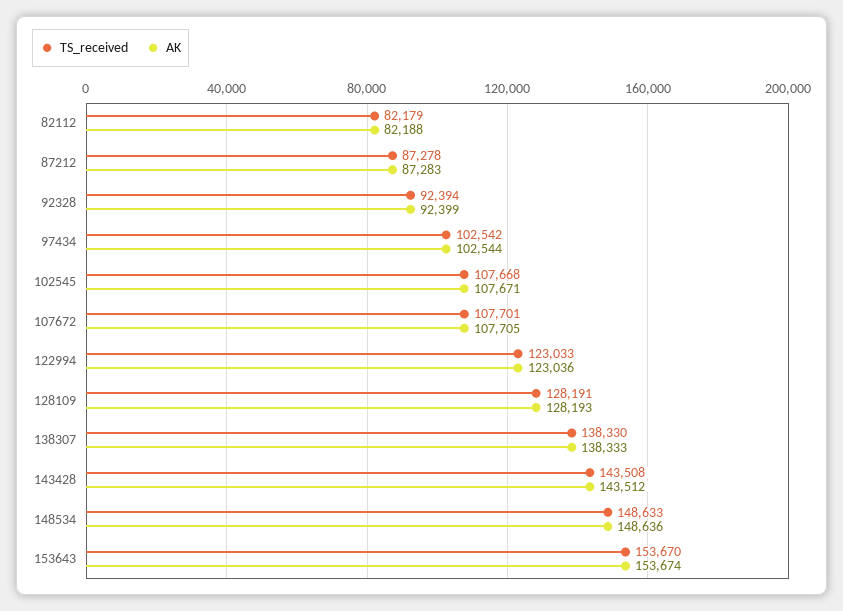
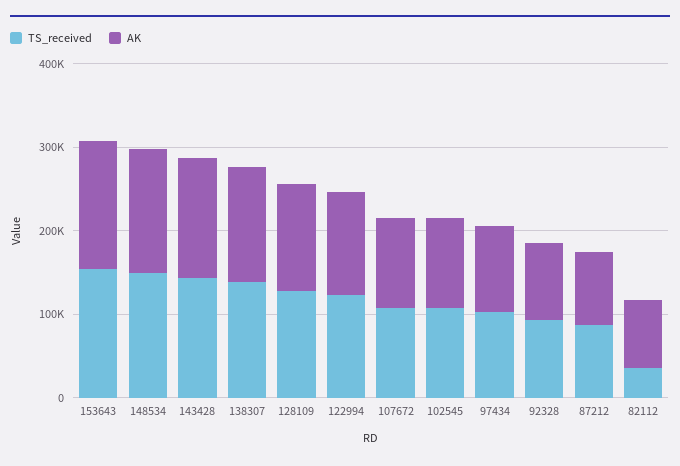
TS_received, 82112: 82179 -> 40000

